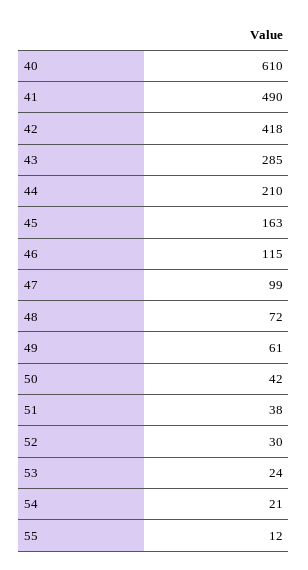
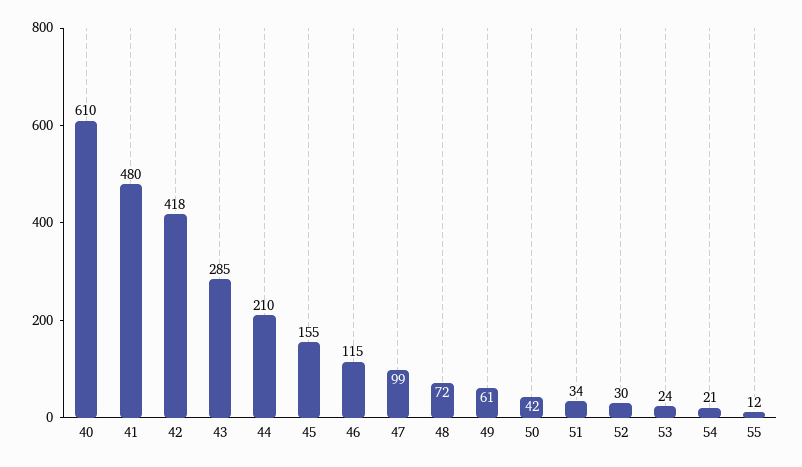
41: 490 -> 480
45: 163 -> 155
51: 38 -> 34

